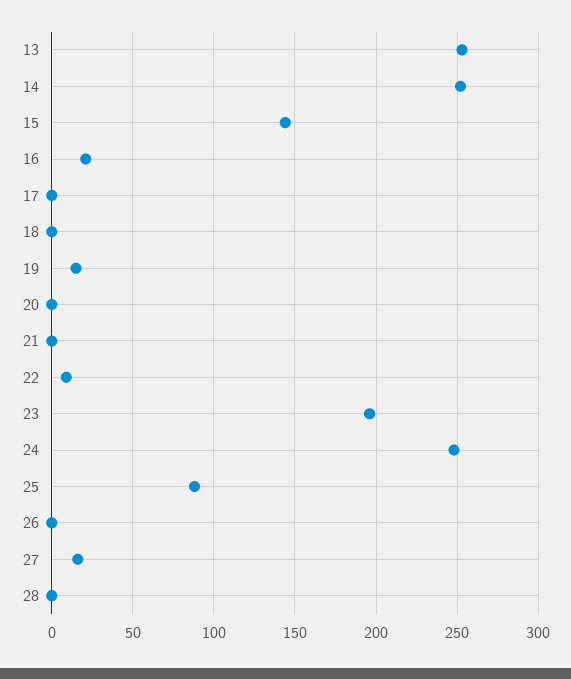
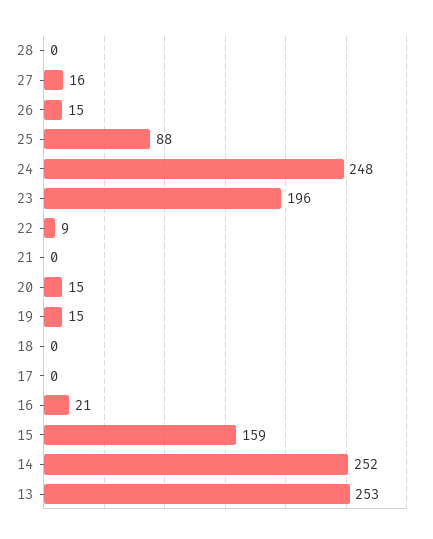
15: 145 -> 159
20: 0 -> 15
26: 0 -> 15

